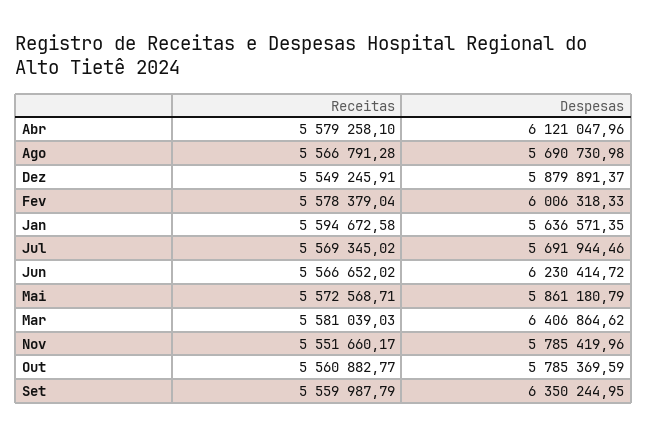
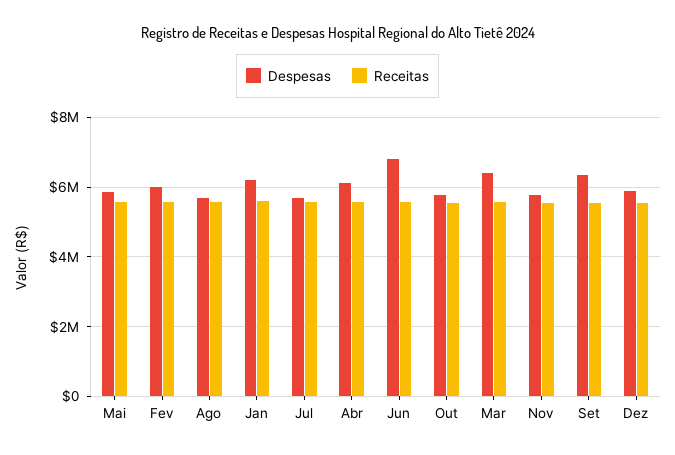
Despesas, Jan: 5636571.35 -> 6200000
Despesas, Jun: 6230414.72 -> 6800000

